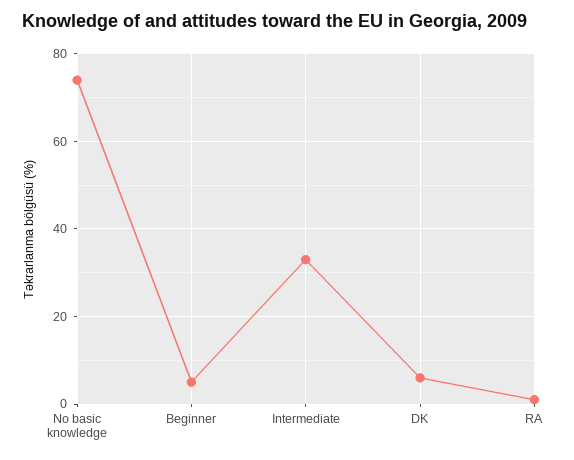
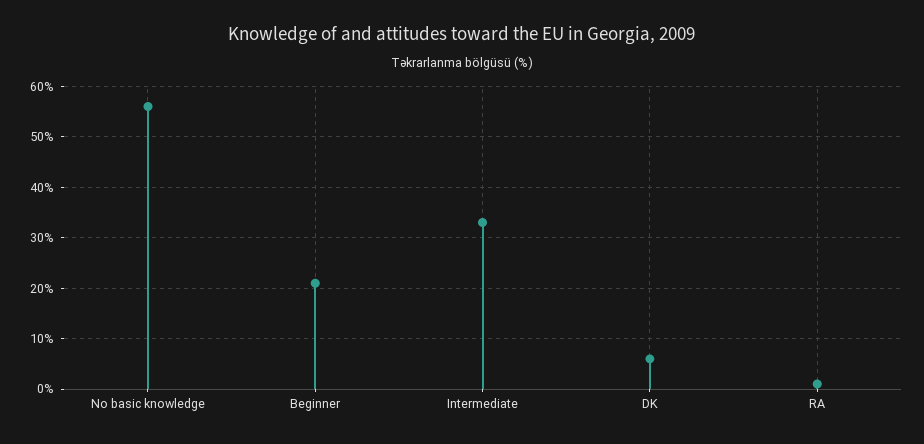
No basic knowledge: 75 -> 55
Beginner: 5 -> 20

